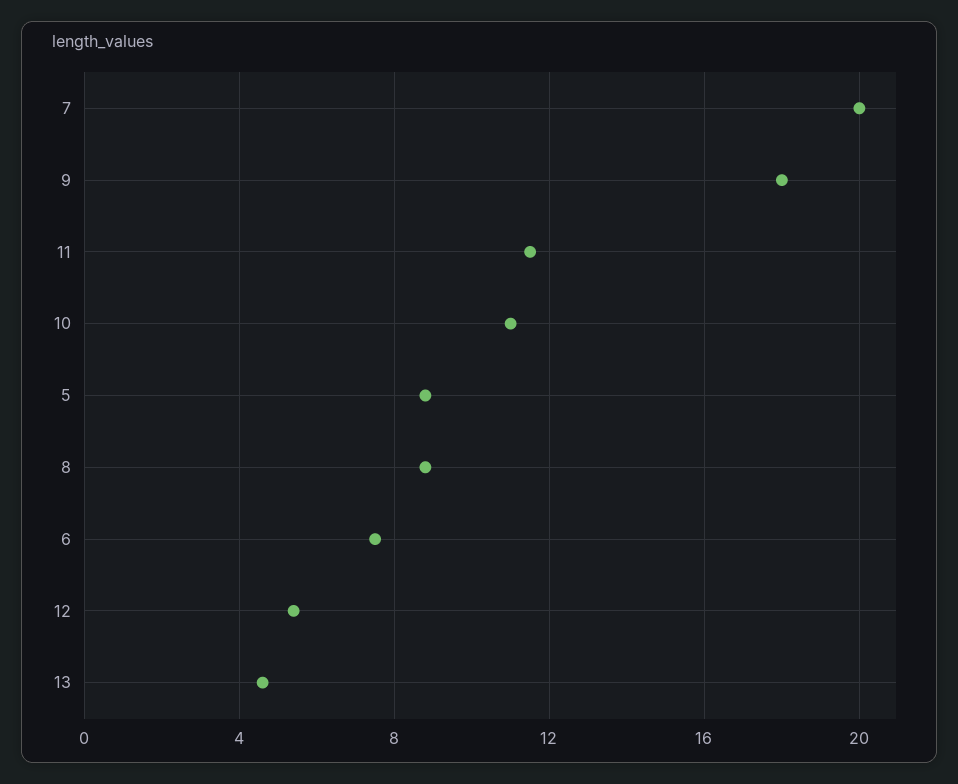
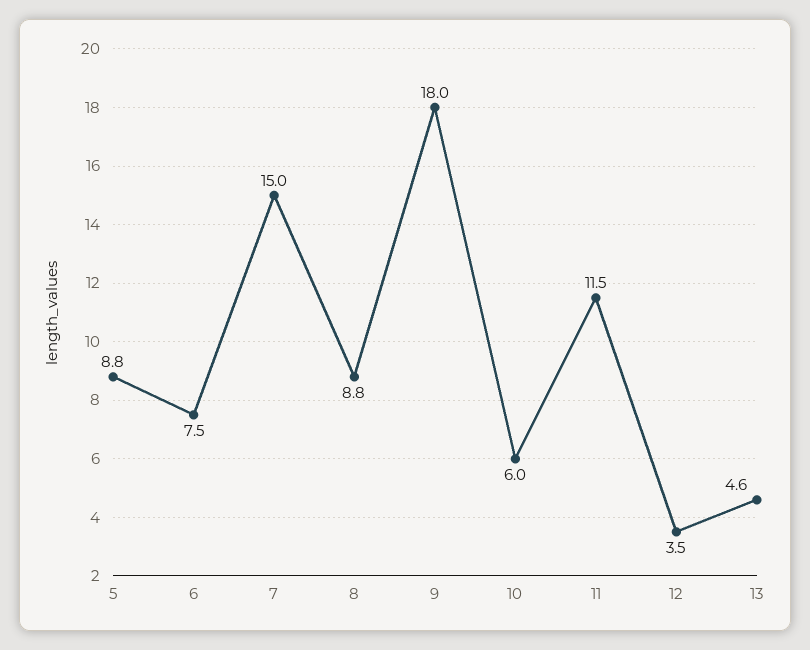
7: 20 -> 15
10: 11 -> 6
12: 5.5 -> 3.5

